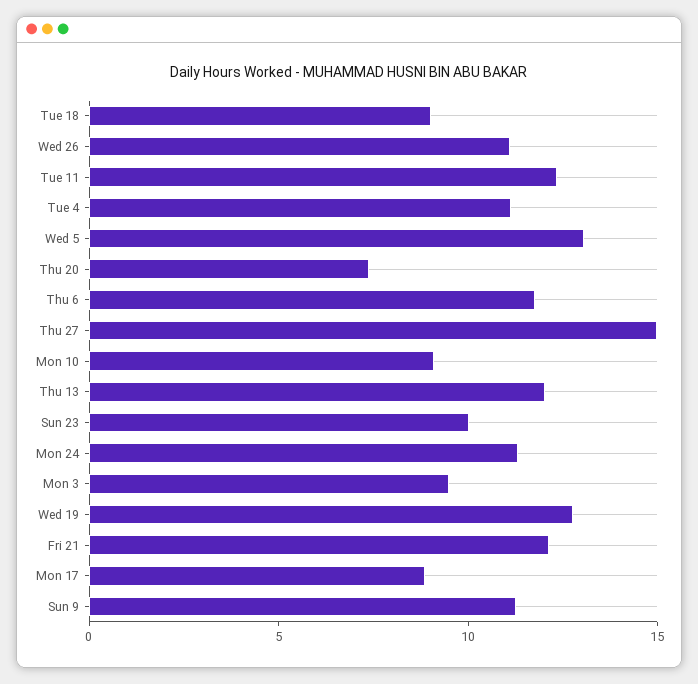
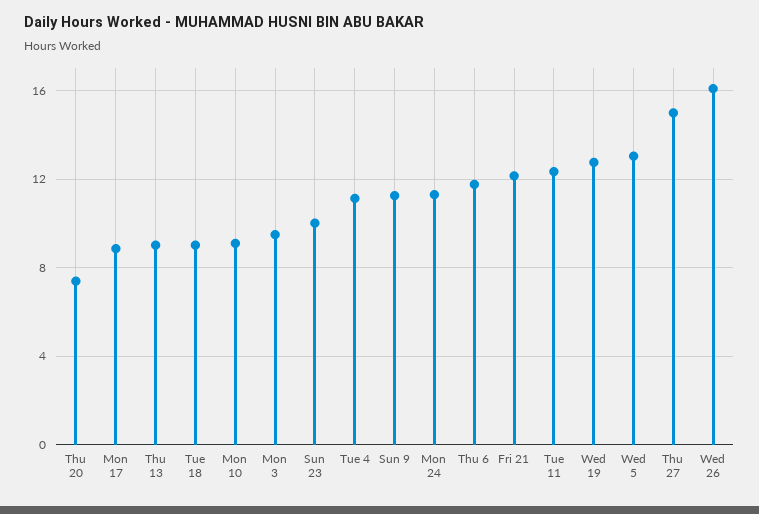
Wed 26: 11 -> 16
Thu 13: 12 -> 9

